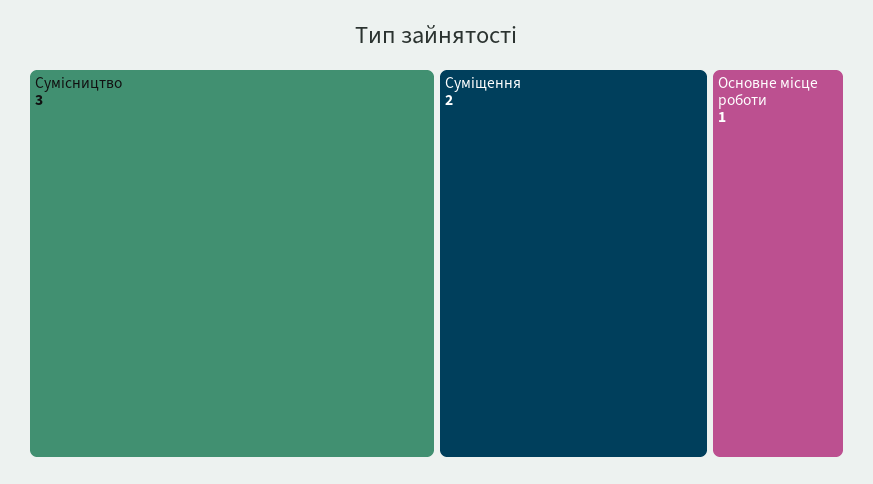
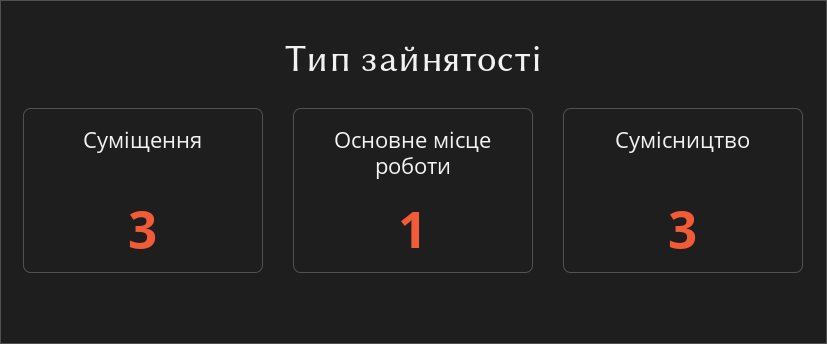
Суміщення: 2 -> 3

